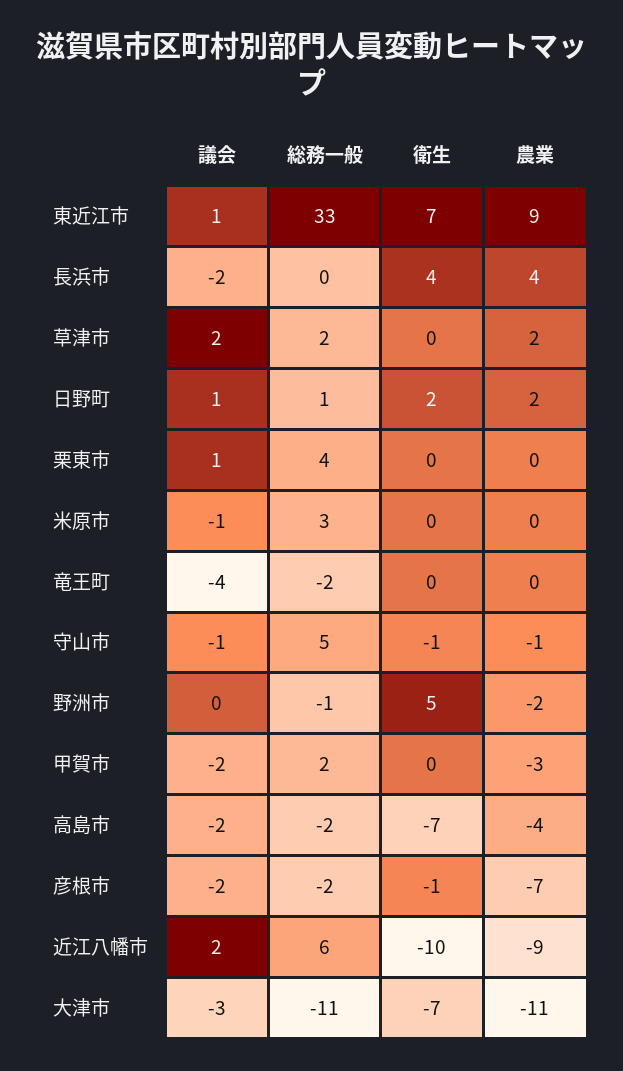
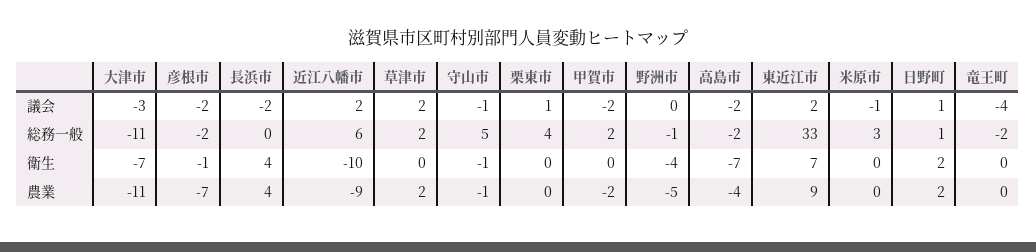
議会, 東近江市: 1 -> 2
衛生, 野洲市: 5 -> -4
農業, 野洲市: -2 -> -5
農業, 甲賀市: -3 -> -2

